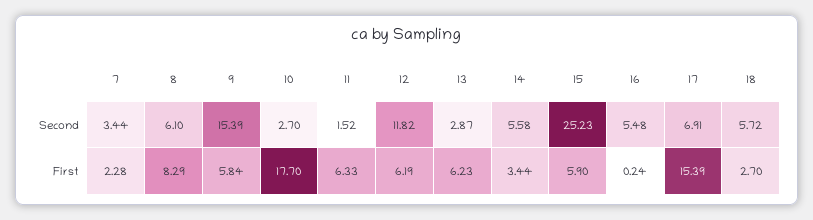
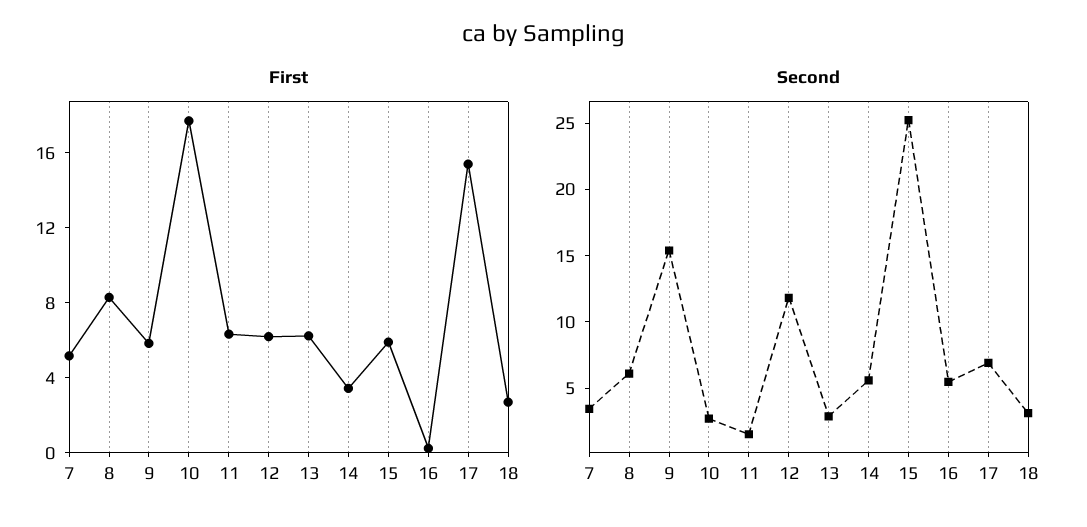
Second, 18: 5.72 -> 3
First, 7: 2.28 -> 5

